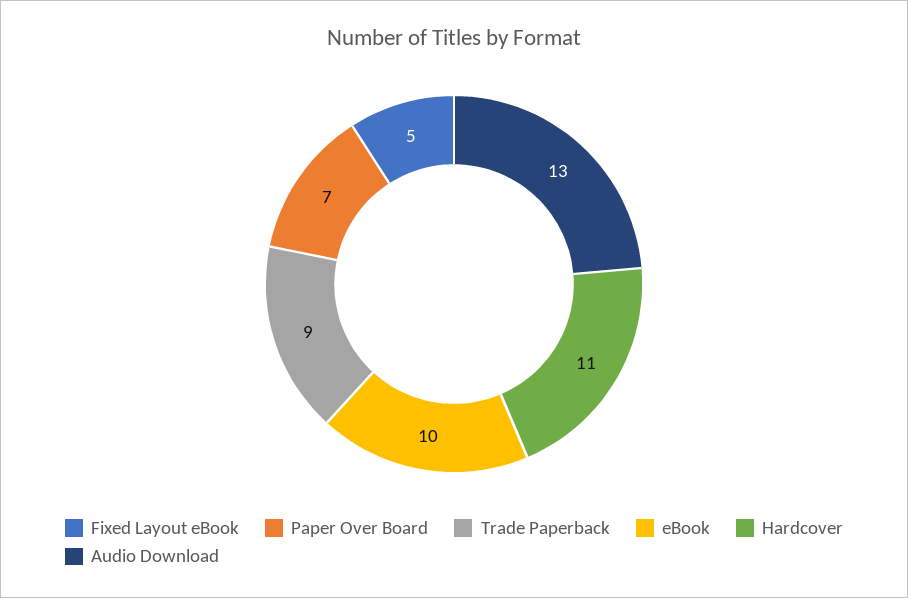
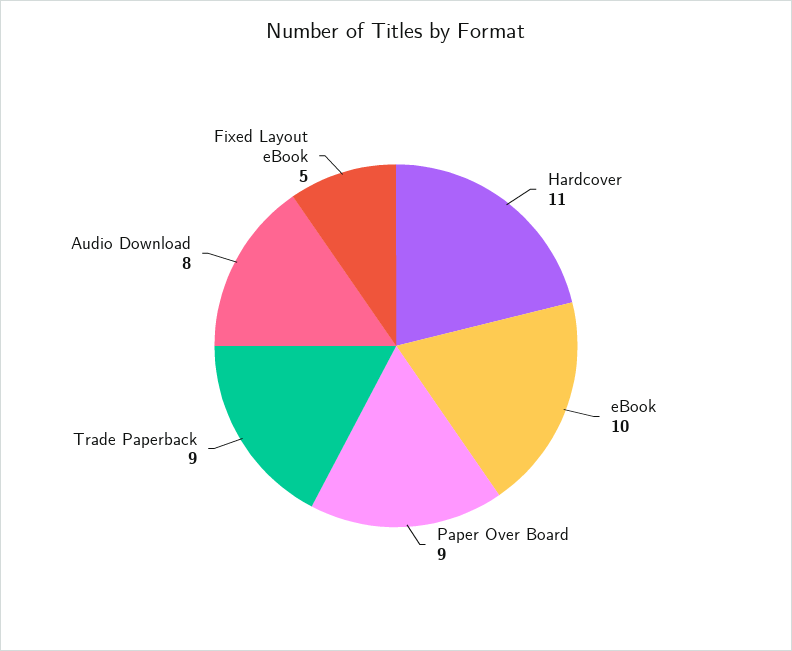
Paper Over Board: 7 -> 9
Audio Download: 13 -> 8

